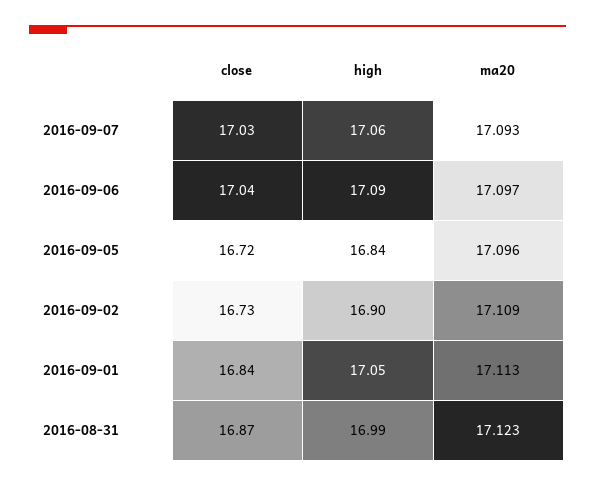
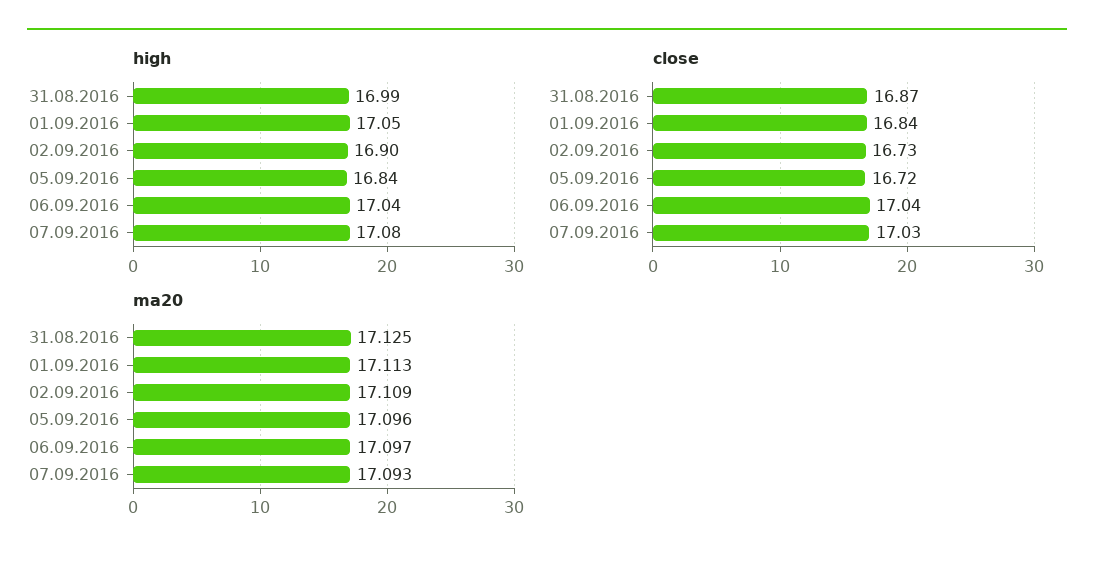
high, 2016-09-07: 17.06 -> 17.08
high, 2016-09-06: 17.09 -> 17.04
ma20, 2016-08-31: 17.123 -> 17.125

